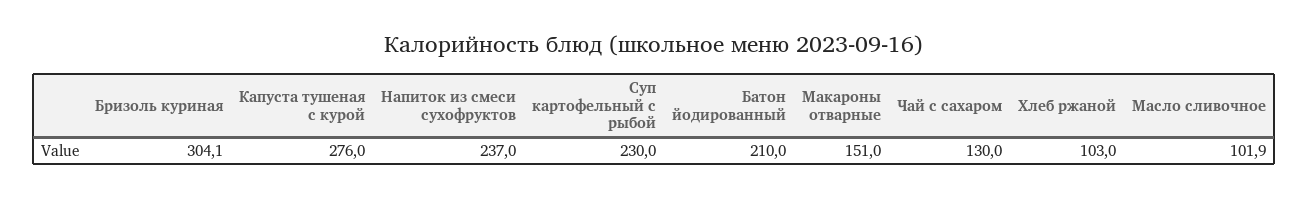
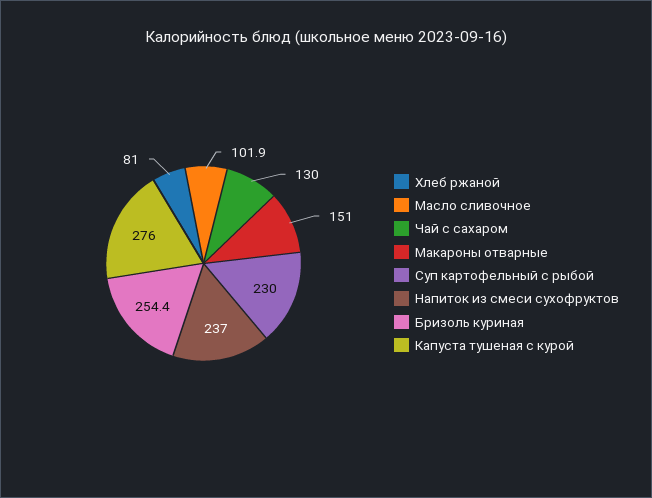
Бризоль куриная: 304.1 -> 254.4
Батон йодированный: 210 -> none
Хлеб ржаной: 103 -> 81

